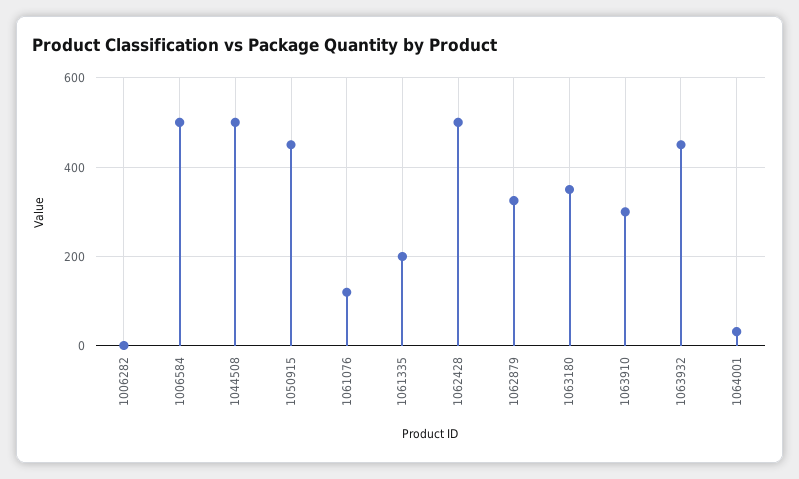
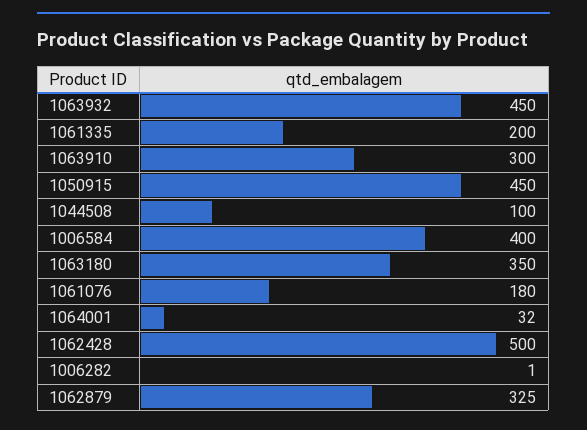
1006584: 500 -> 400
1044508: 500 -> 100
1061076: 120 -> 180

